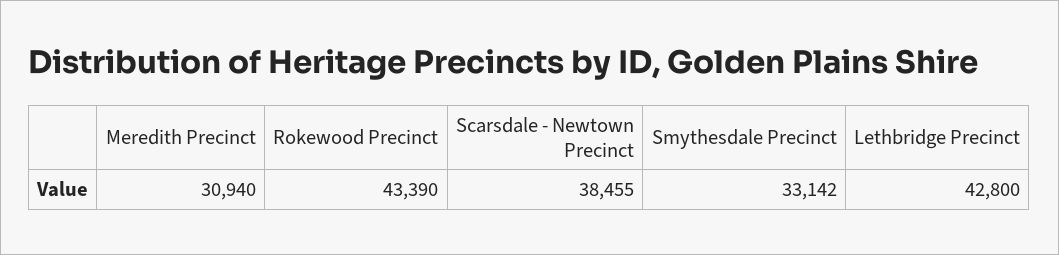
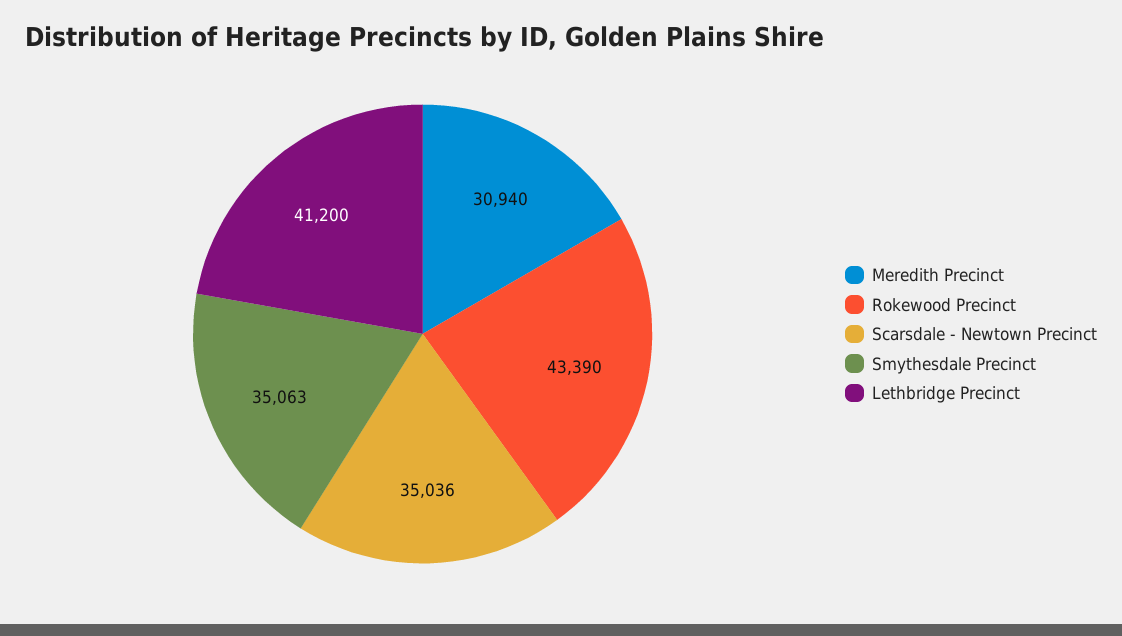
Scarsdale - Newtown Precinct: 38455 -> 35036
Smythesdale Precinct: 33142 -> 35063
Lethbridge Precinct: 42800 -> 41200

